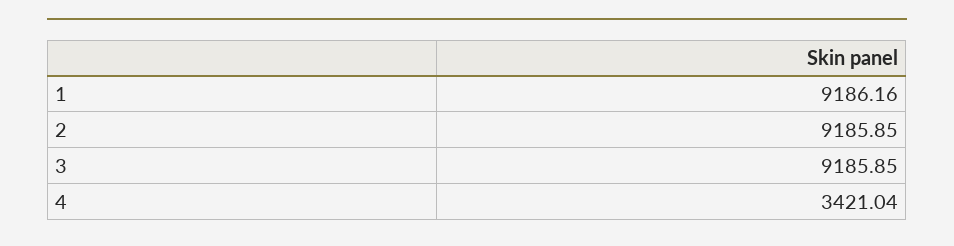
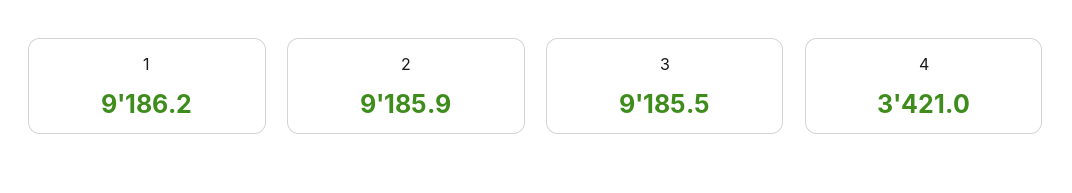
3: 9185.85 -> 9185.5

